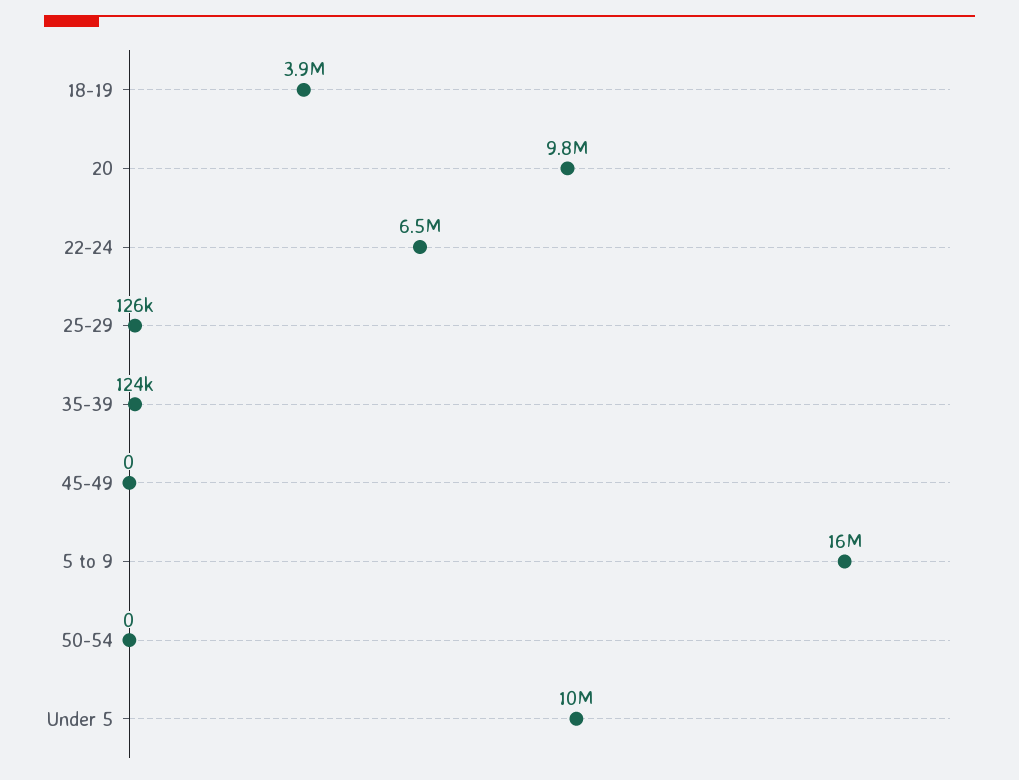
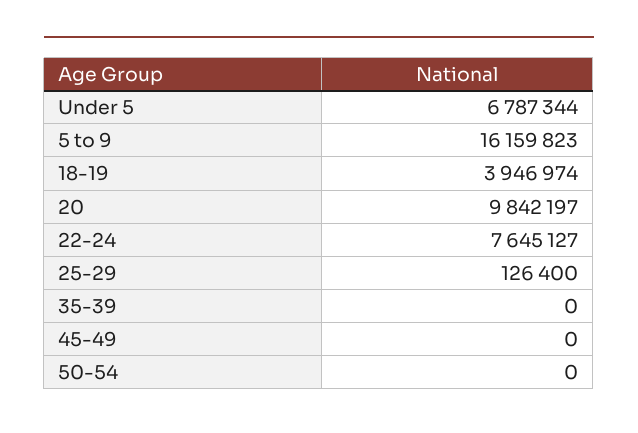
22-24: 6500000 -> 7645127
35-39: 124000 -> 0
Under 5: 10000000 -> 6787344

